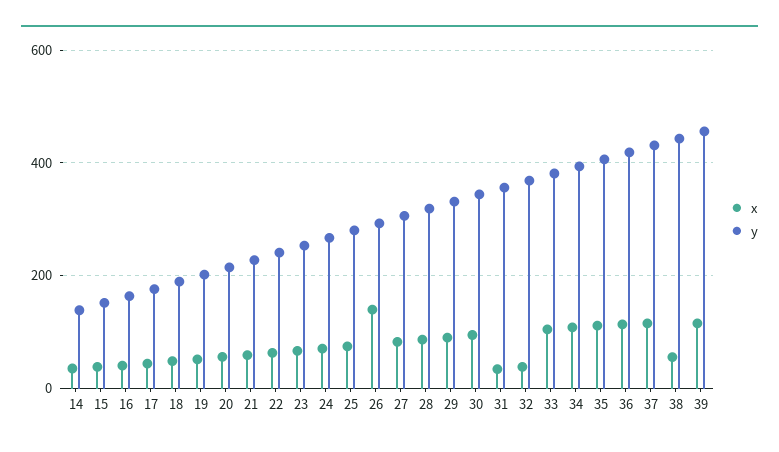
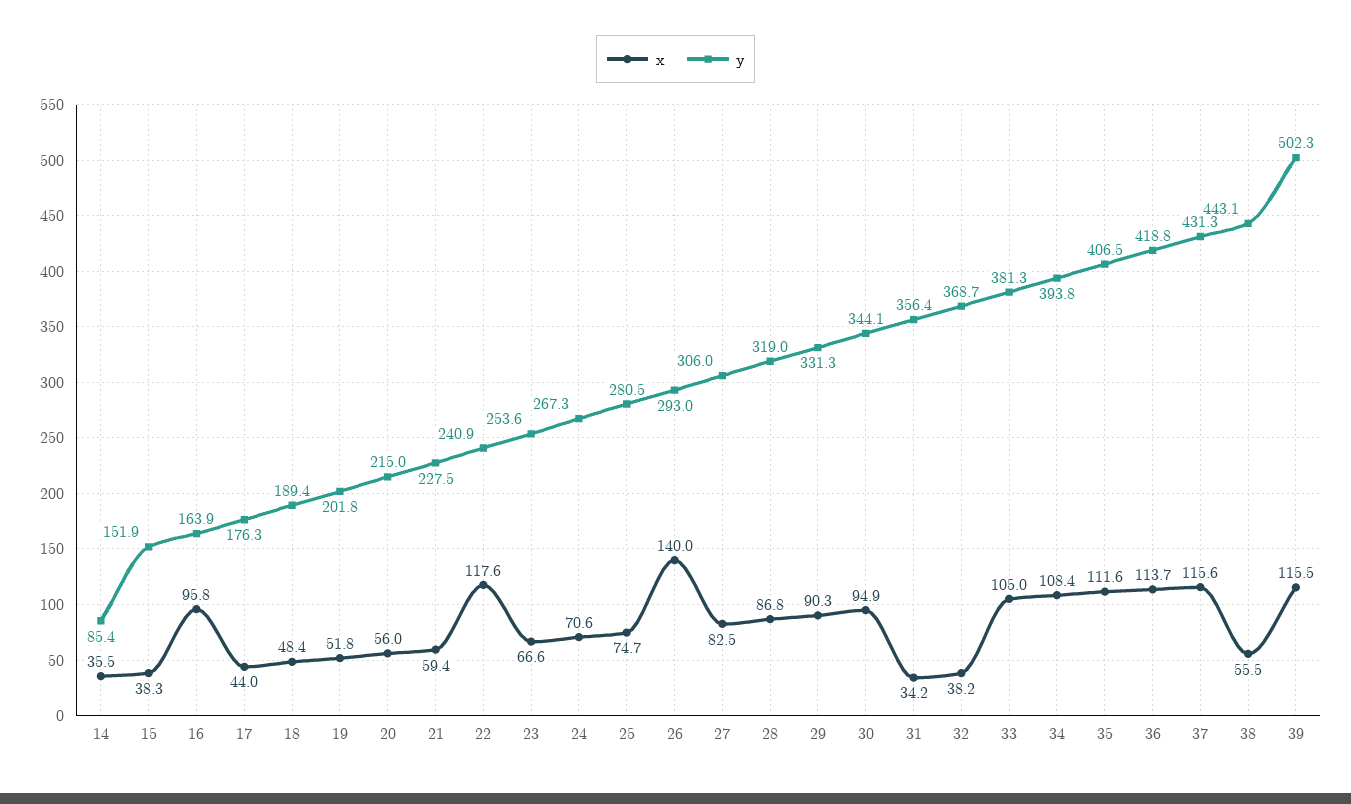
y, 14: 140 -> 85.4
x, 16: 40 -> 95.8
x, 22: 60 -> 117.6
y, 39: 460 -> 502.3

